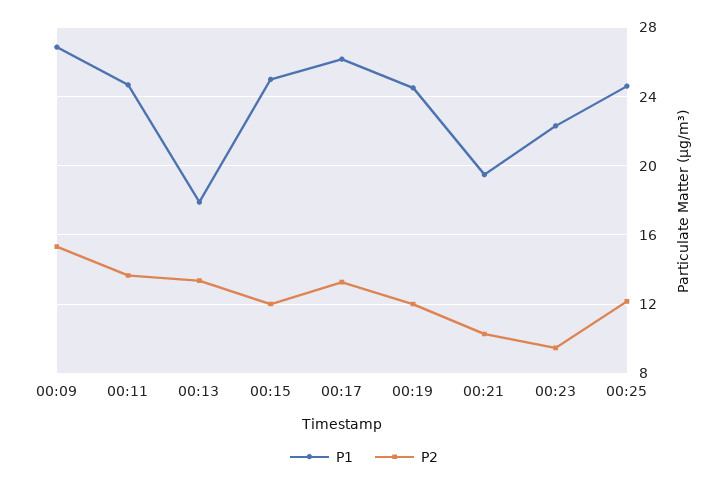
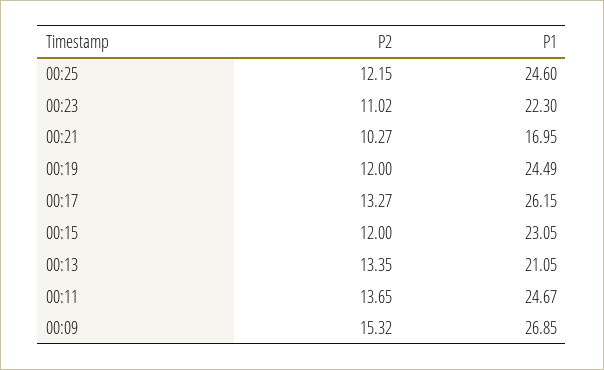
P1, 00:13: 18 -> 21.05
P1, 00:15: 25 -> 23.05
P1, 00:21: 19.5 -> 16.95
P2, 00:23: 9.5 -> 11.02

